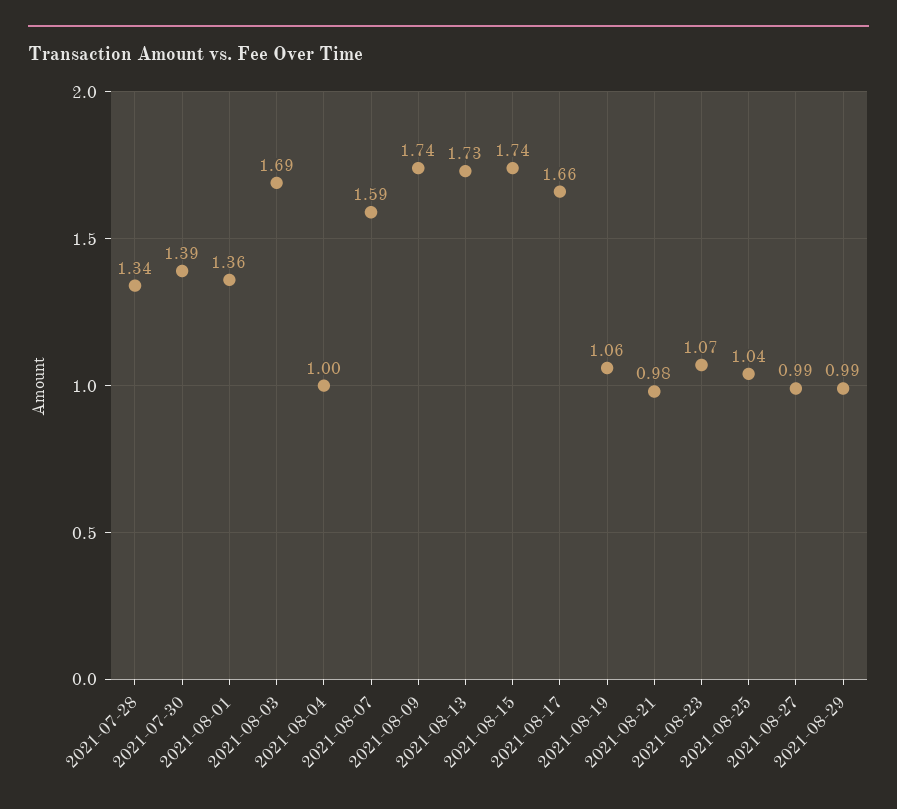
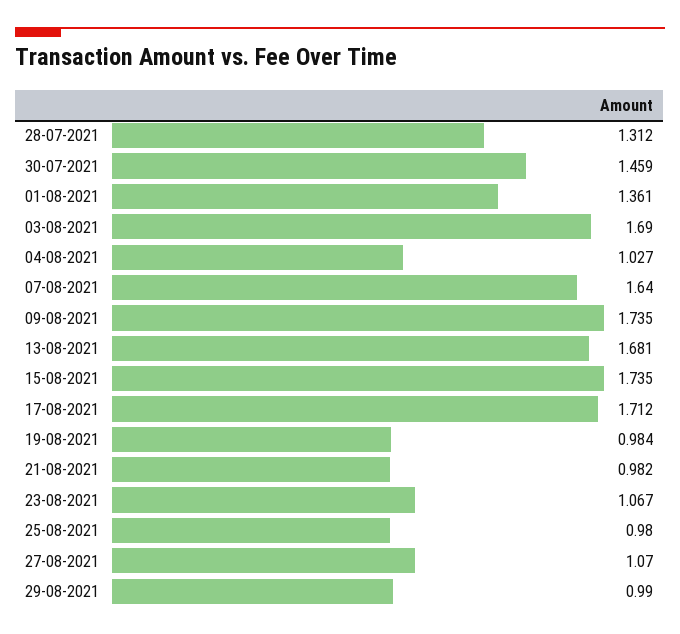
2021-07-28: 1.34 -> 1.312
2021-07-30: 1.39 -> 1.459
2021-08-04: 1 -> 1.027
2021-08-07: 1.59 -> 1.64
2021-08-13: 1.73 -> 1.681
2021-08-17: 1.66 -> 1.712
2021-08-19: 1.06 -> 0.984
2021-08-25: 1.04 -> 0.98
2021-08-27: 0.99 -> 1.07

